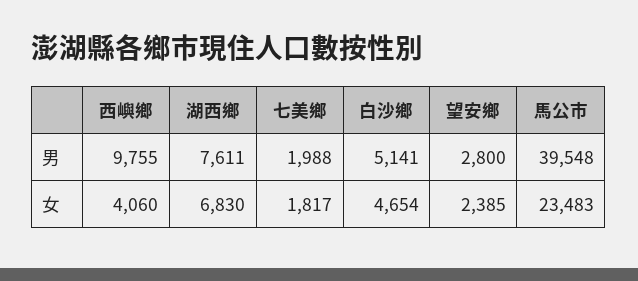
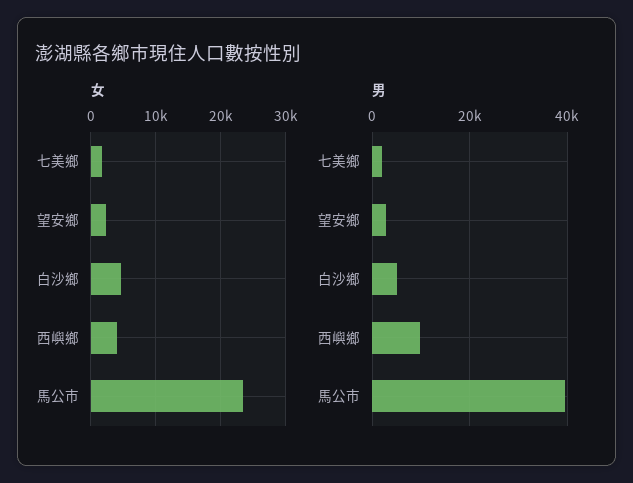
男, 湖西鄉: 7611 -> none
女, 湖西鄉: 6830 -> none

